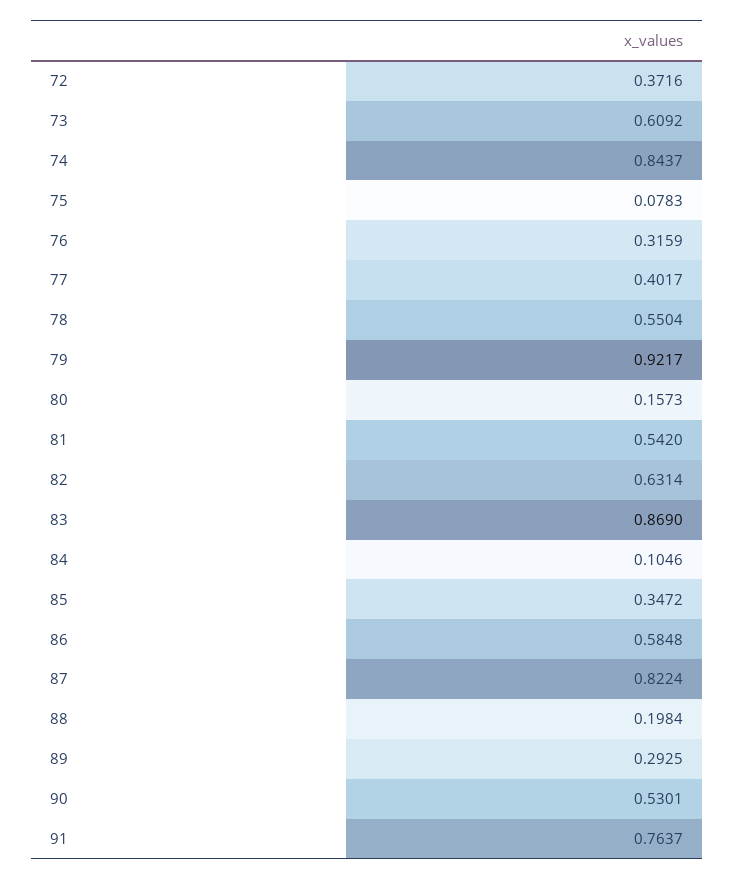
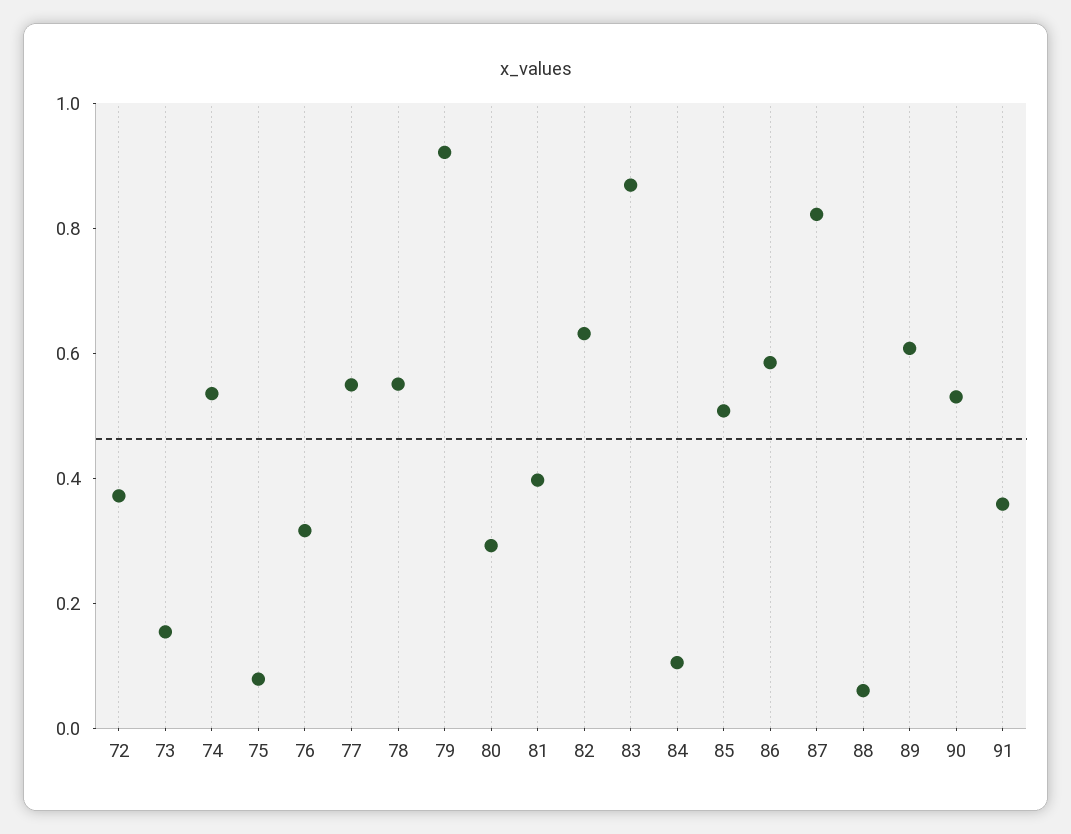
73: 0.6092 -> 0.15
74: 0.8437 -> 0.55
77: 0.4017 -> 0.55
80: 0.1573 -> 0.3
81: 0.542 -> 0.4
85: 0.3472 -> 0.5
88: 0.1984 -> 0.05
89: 0.2925 -> 0.6
91: 0.7637 -> 0.35

